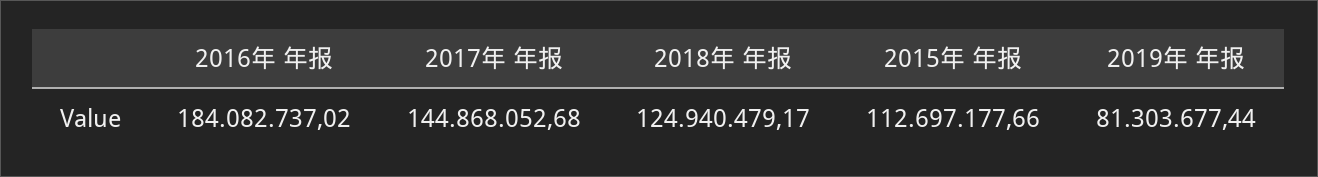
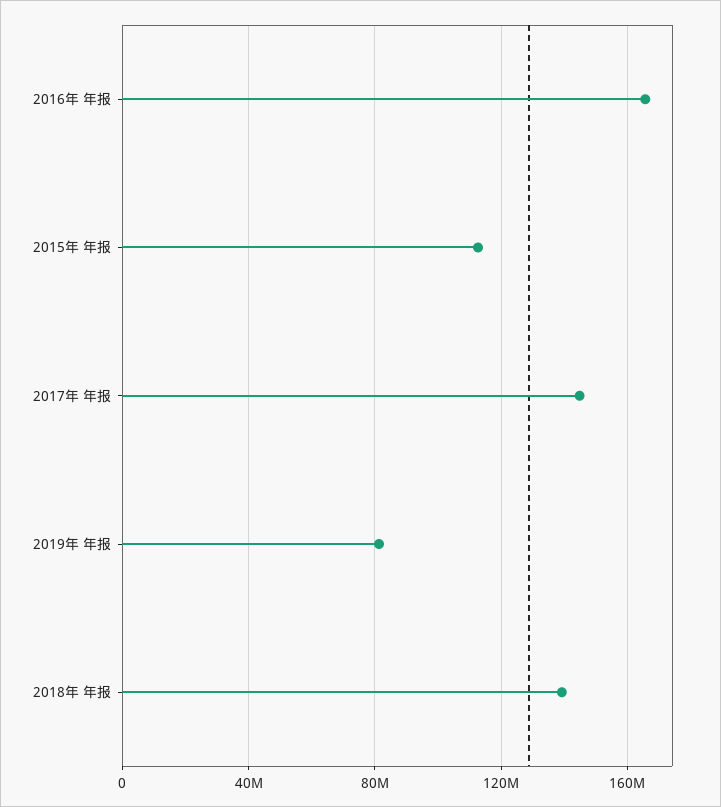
2016年 年报: 184082737.02 -> 165000000
2018年 年报: 124940479.17 -> 140000000

